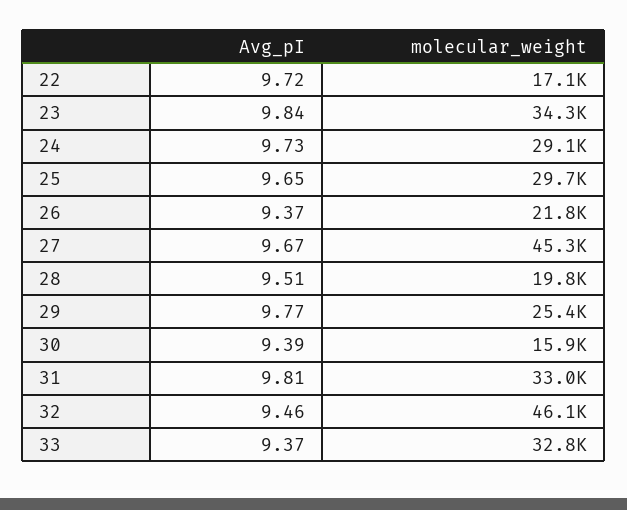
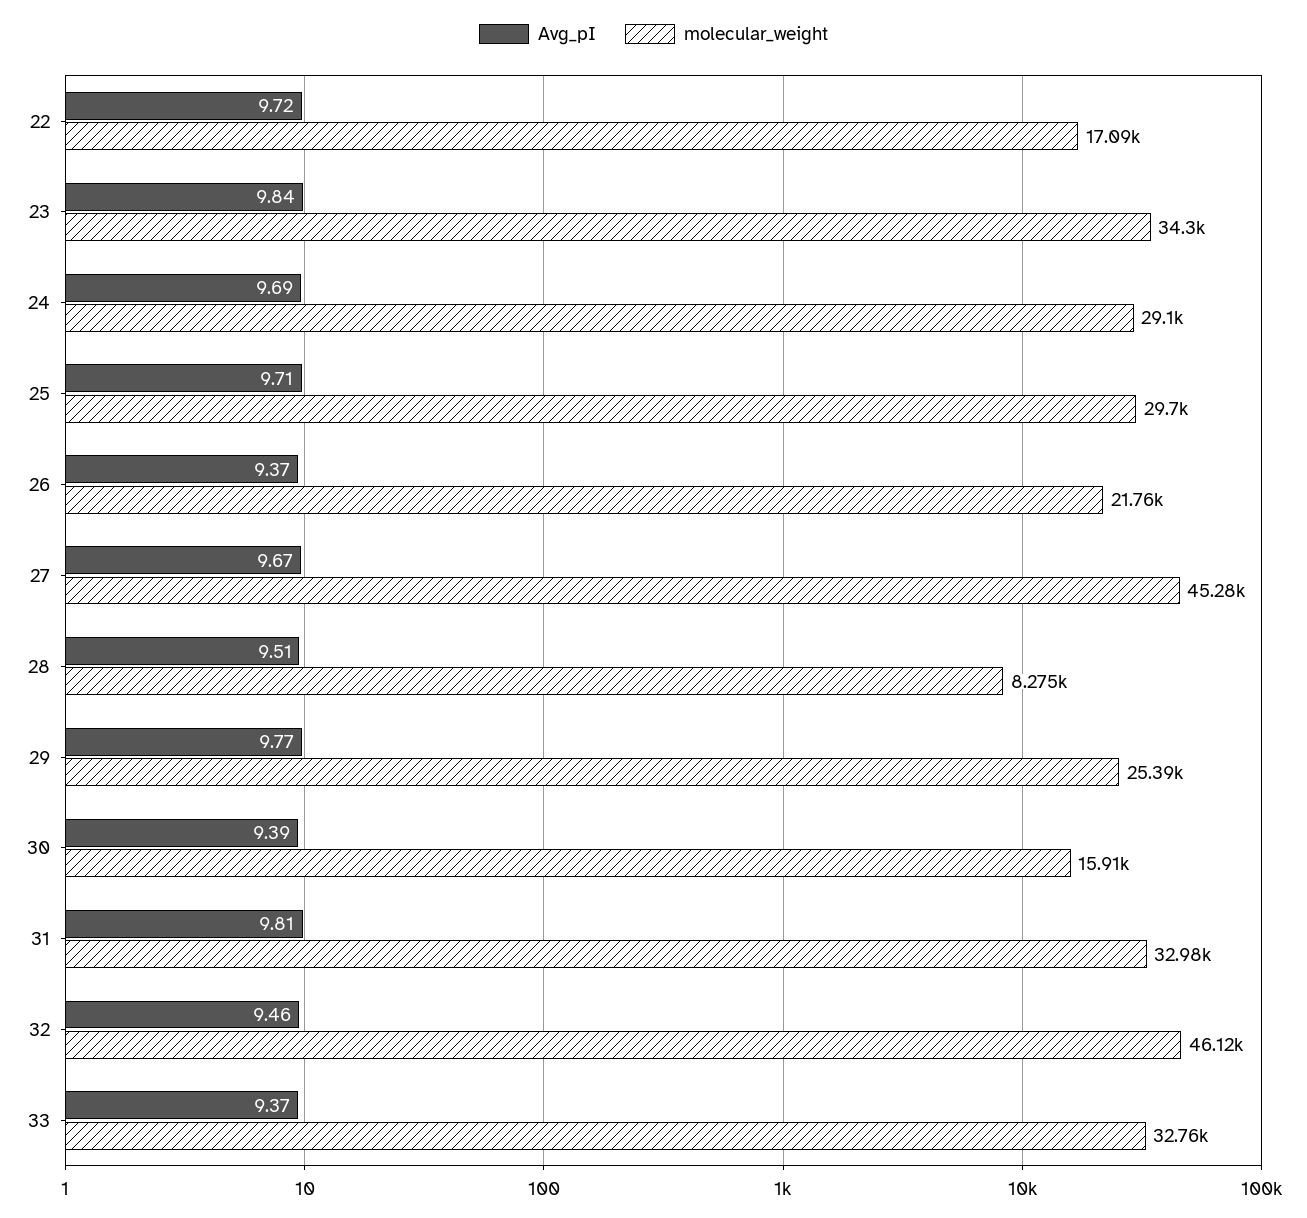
Avg_pI, 24: 9.73 -> 9.69
Avg_pI, 25: 9.65 -> 9.71
molecular_weight, 28: 19800 -> 8275

